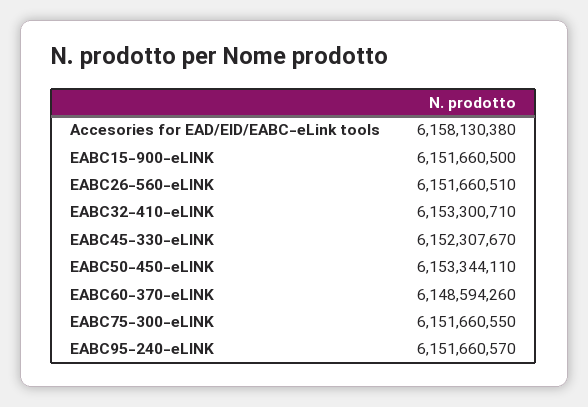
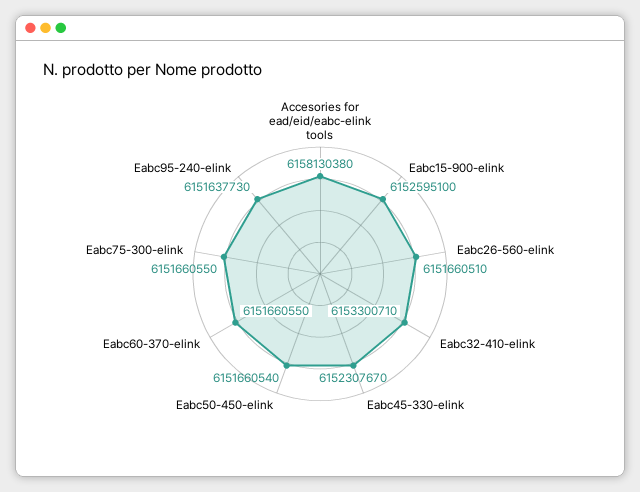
EABC15-900-eLINK: 6151660500 -> 6152595100
EABC50-450-eLINK: 6153344110 -> 6151660540
EABC60-370-eLINK: 6148594260 -> 6151660550
EABC95-240-eLINK: 6151660570 -> 6151637730

